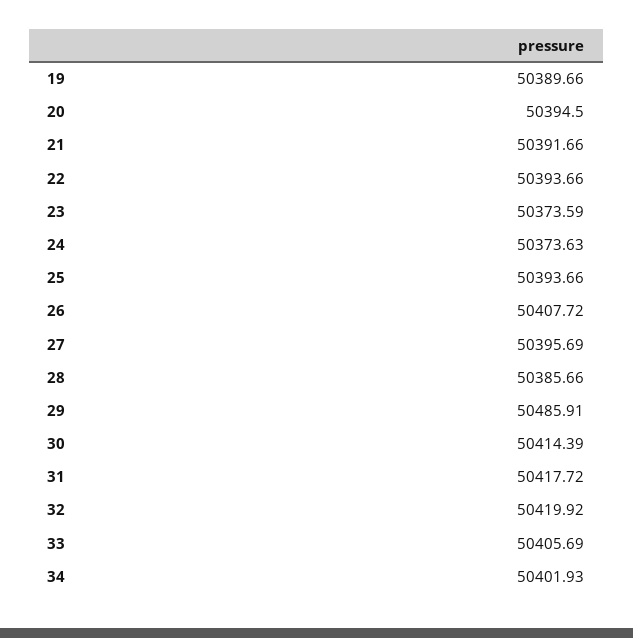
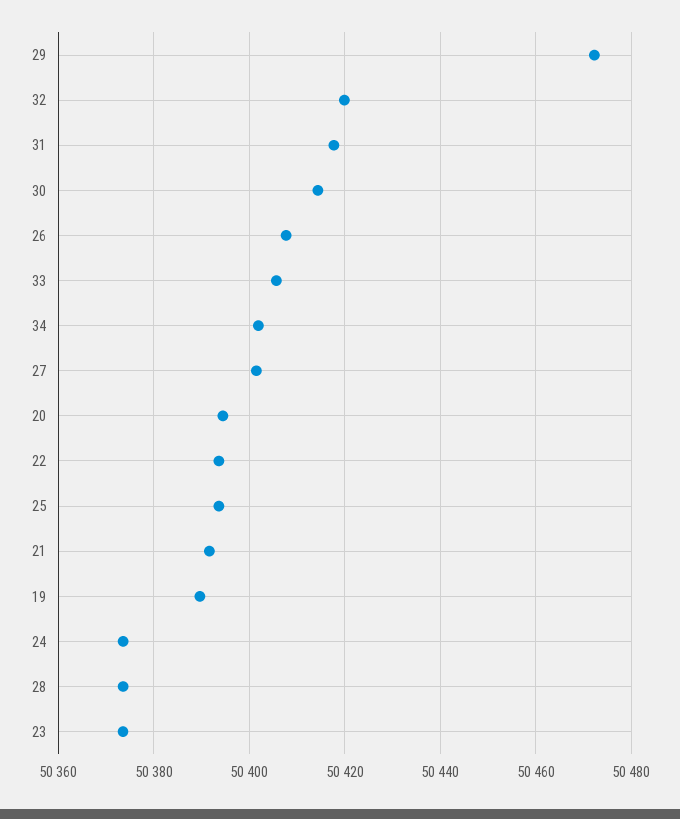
27: 50395.69 -> 50402
28: 50385.66 -> 50374
29: 50485.91 -> 50472

